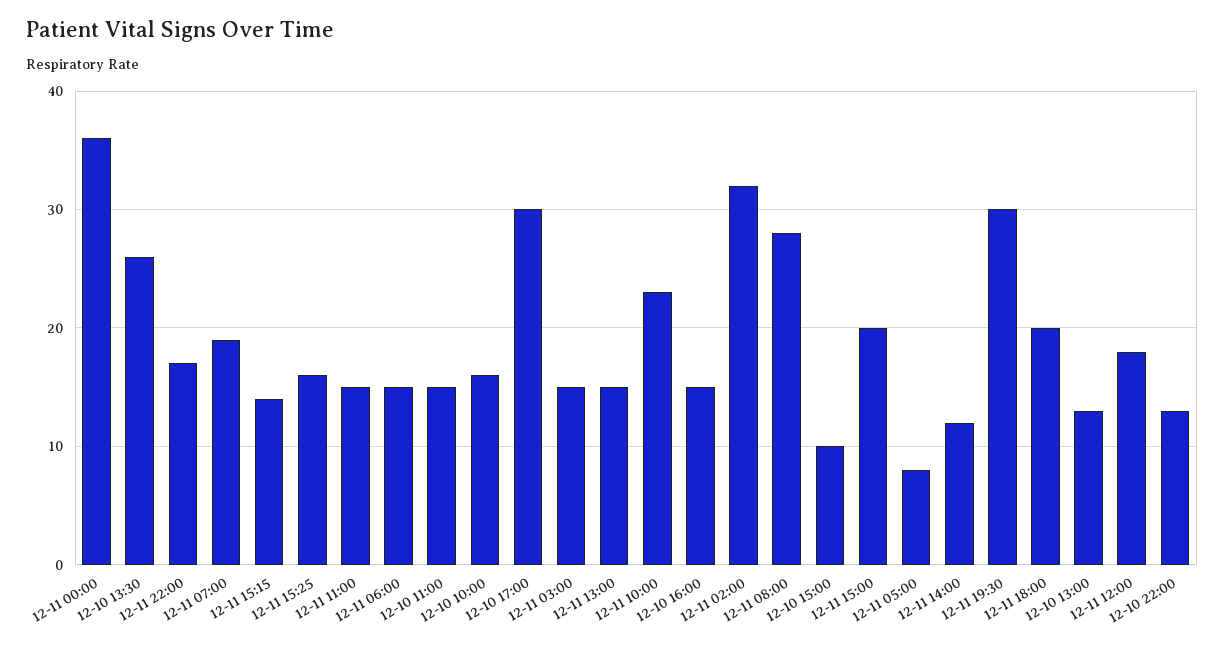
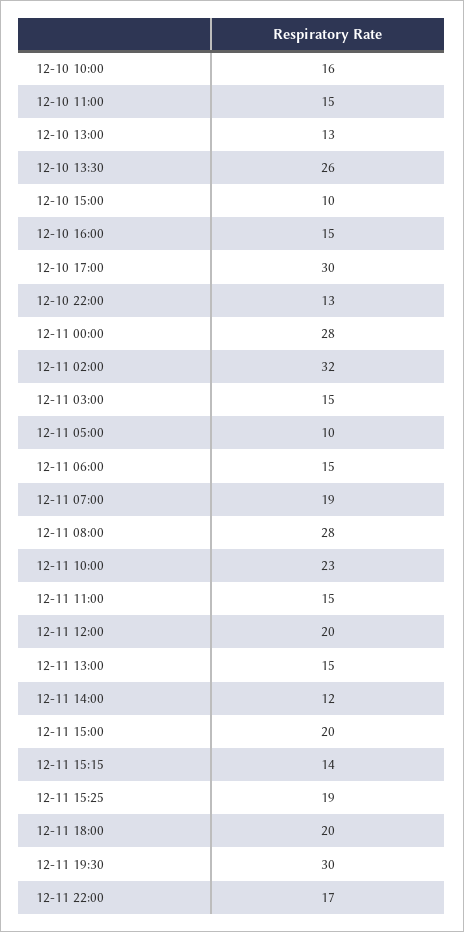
12-11 00:00: 36 -> 28
12-11 15:25: 16 -> 19
12-11 05:00: 8 -> 10
12-11 12:00: 18 -> 20

